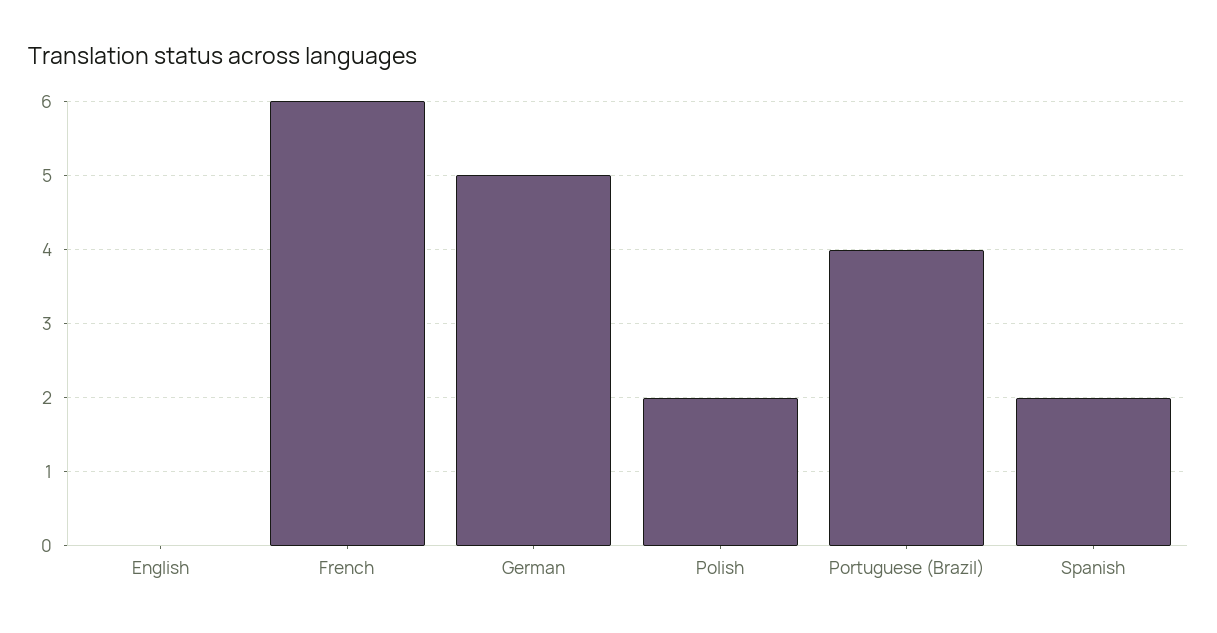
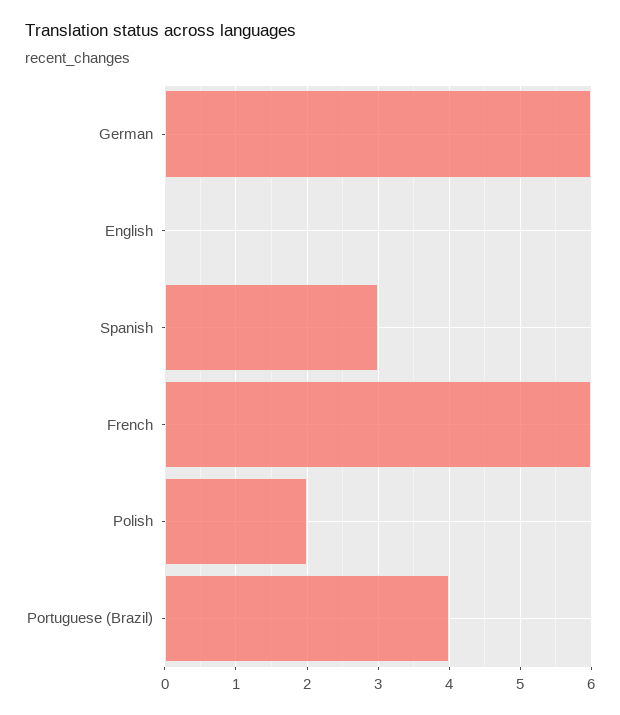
German: 5 -> 6
Spanish: 2 -> 3

